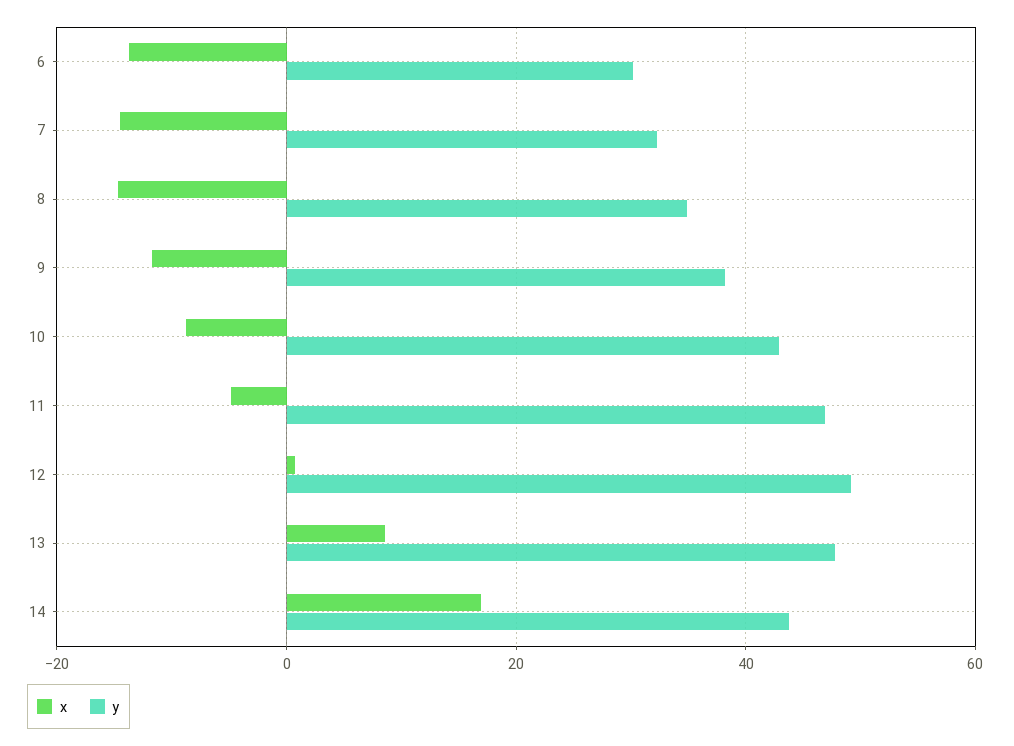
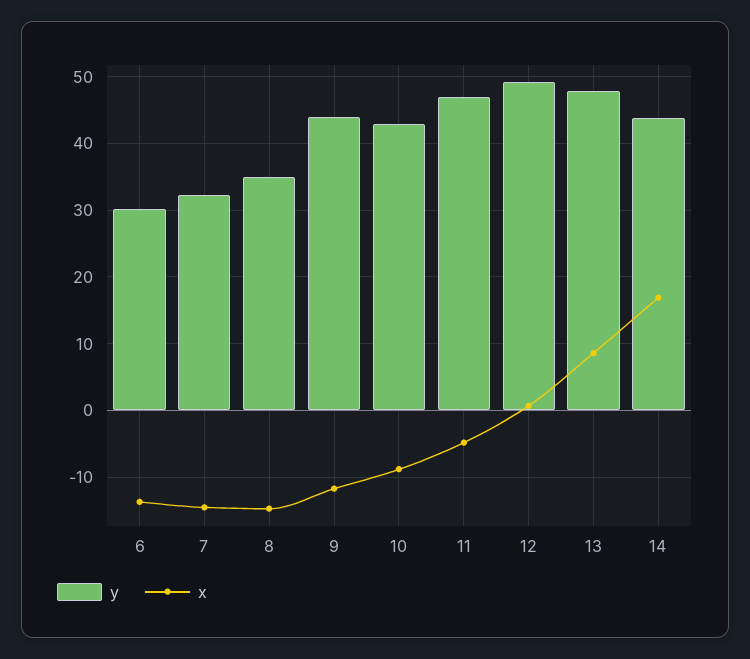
y, 9: 38 -> 44

